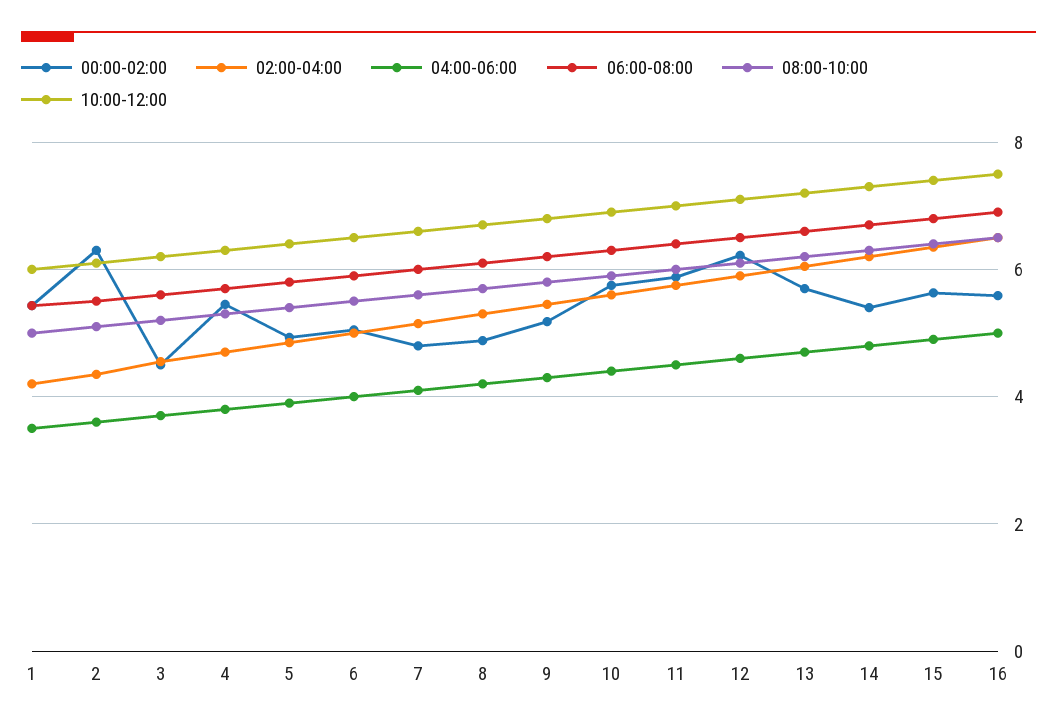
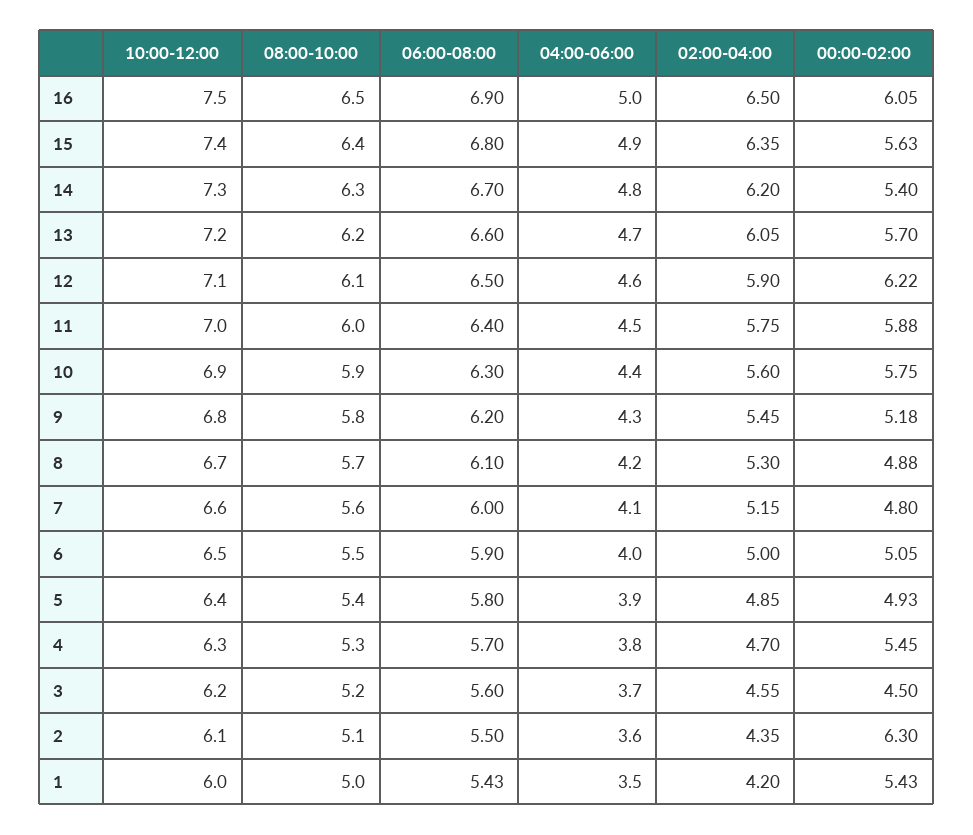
00:00-02:00, 16: 5.6 -> 6.05

